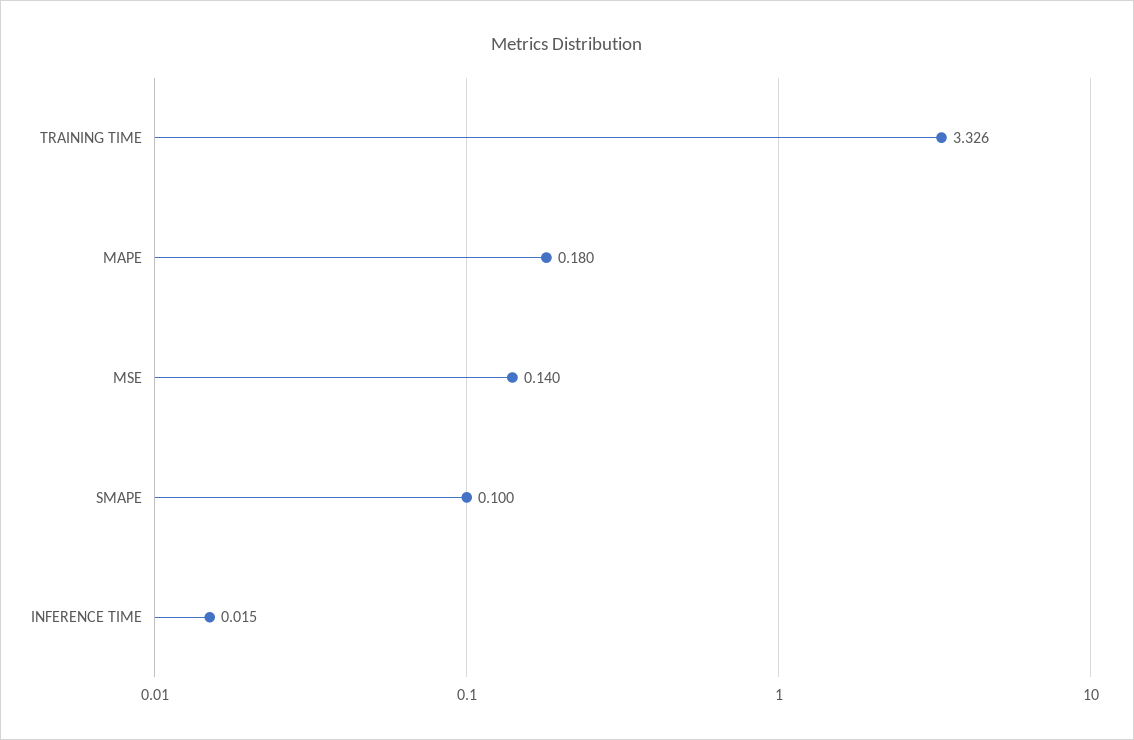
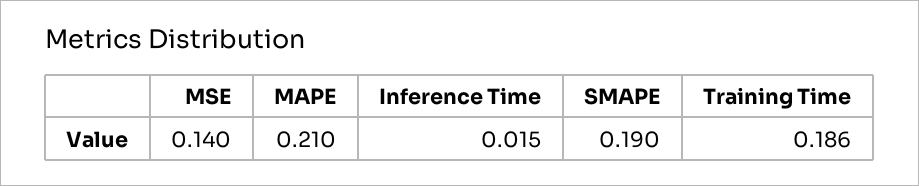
TRAINING TIME: 3.326 -> 0.186
MAPE: 0.18 -> 0.21
SMAPE: 0.1 -> 0.19

